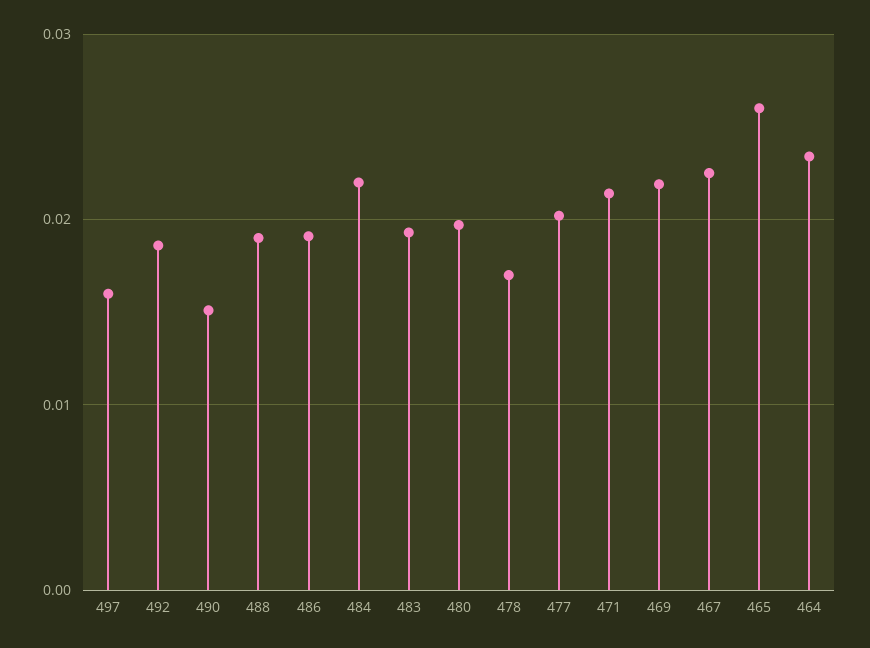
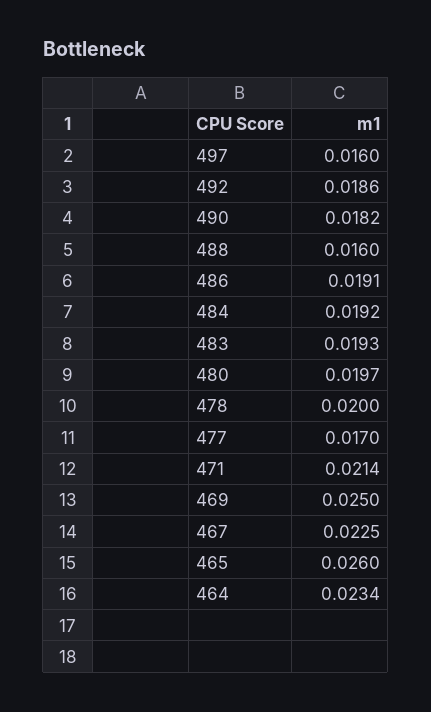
490: 0.015 -> 0.0182
488: 0.019 -> 0.016
484: 0.022 -> 0.0192
478: 0.017 -> 0.02
477: 0.02 -> 0.017
469: 0.022 -> 0.025

